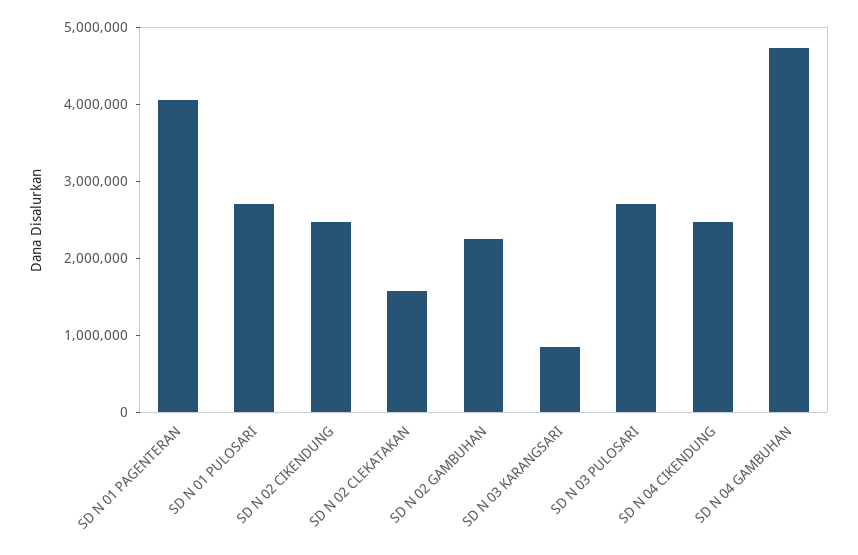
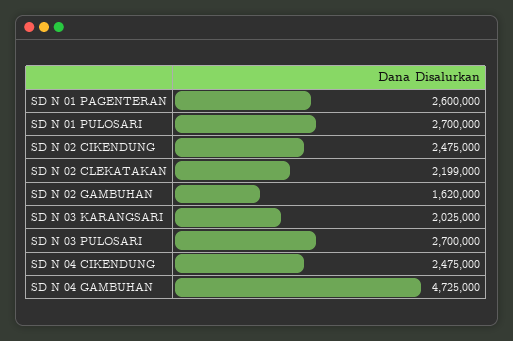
SD N 01 PAGENTERAN: 4000000 -> 2600000
SD N 02 CLEKATAKAN: 1600000 -> 2199000
SD N 02 GAMBUHAN: 2200000 -> 1620000
SD N 03 KARANGSARI: 800000 -> 2025000

